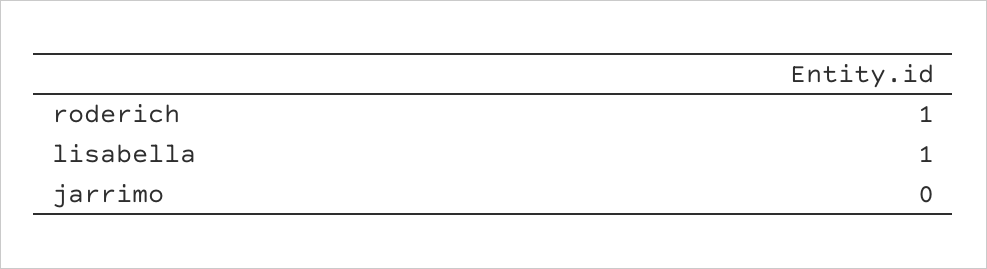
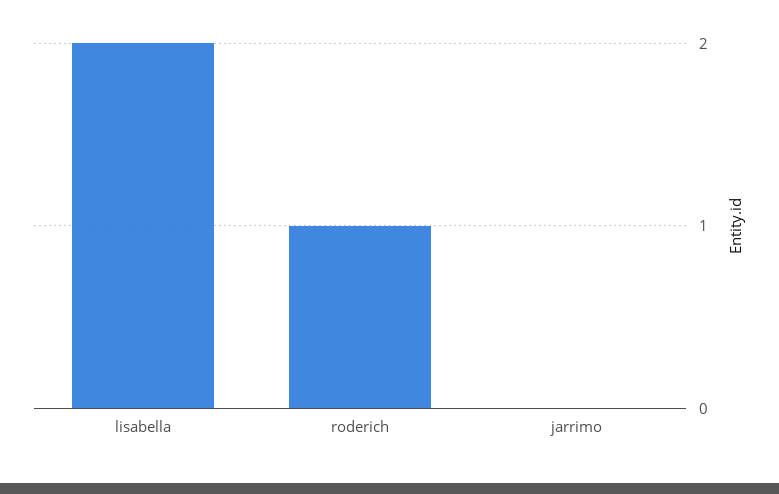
lisabella: 1 -> 2

